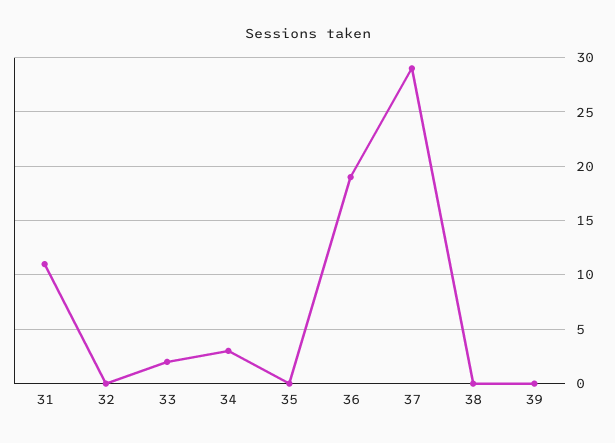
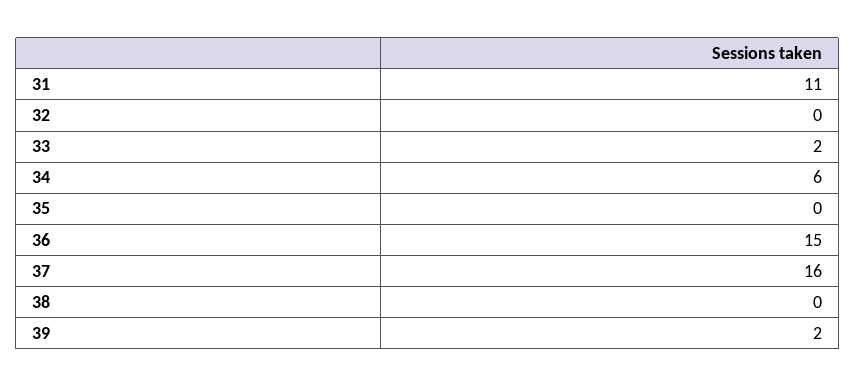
34: 3 -> 6
36: 19 -> 15
37: 29 -> 16
39: 0 -> 2

